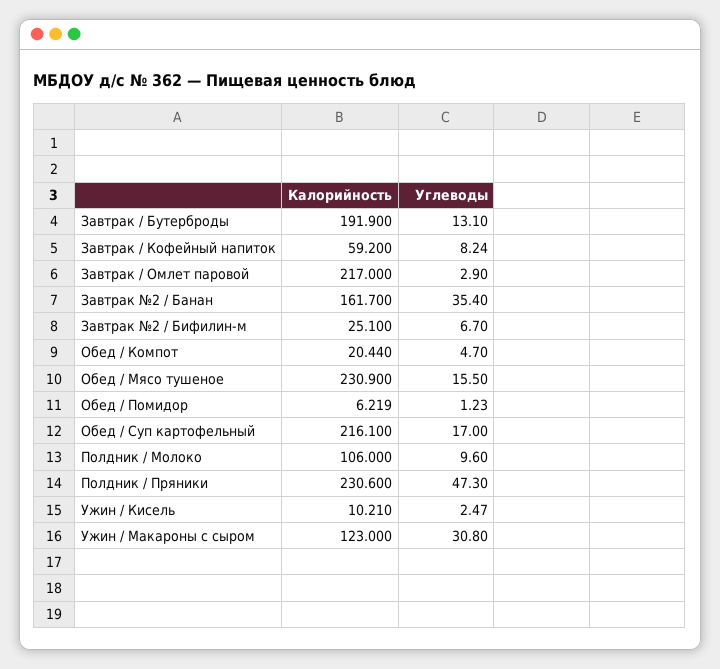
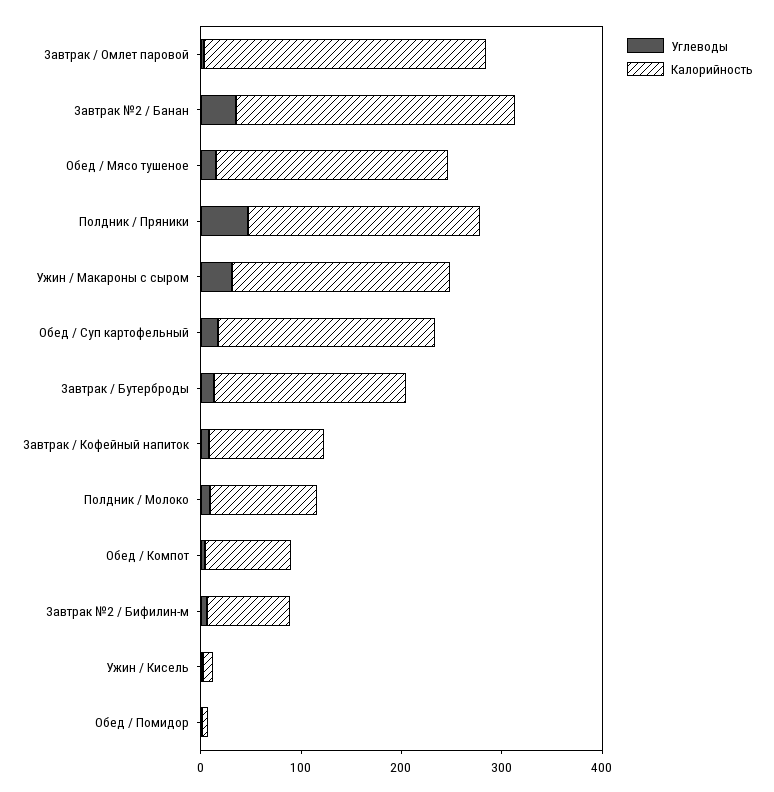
Калорийность, Завтрак / Кофейный напиток: 59.2 -> 120
Калорийность, Завтрак / Омлет паровой: 217 -> 280
Калорийность, Завтрак №2 / Банан: 161.7 -> 280
Калорийность, Завтрак №2 / Бифилин-м: 25.1 -> 80
Калорийность, Обед / Компот: 20.44 -> 80
Калорийность, Ужин / Макароны с сыром: 123 -> 220

